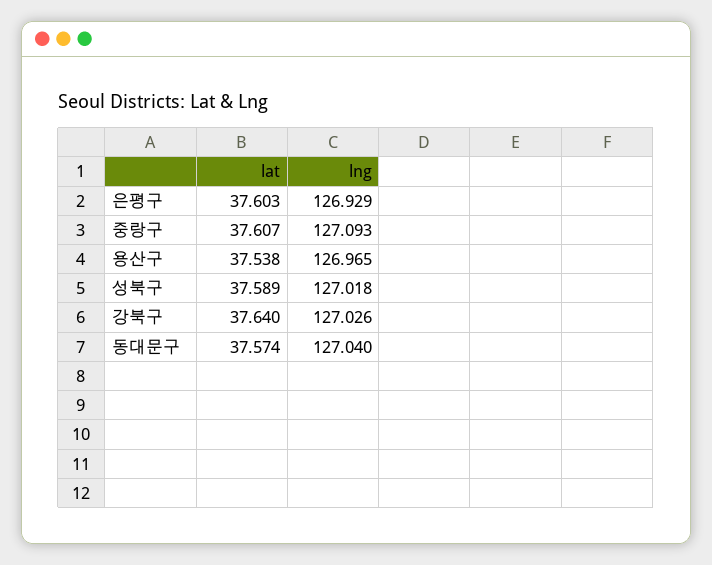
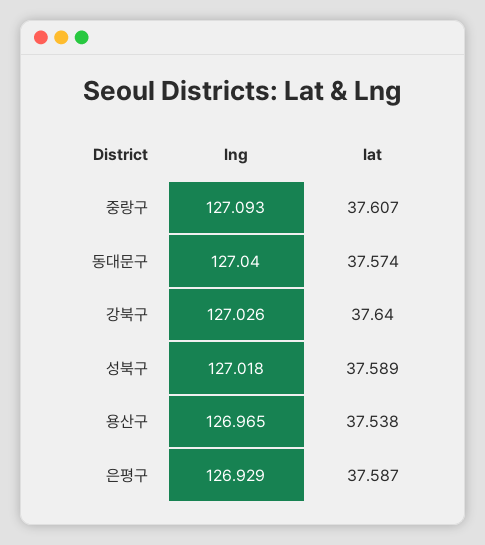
lat, 은평구: 37.603 -> 37.587

